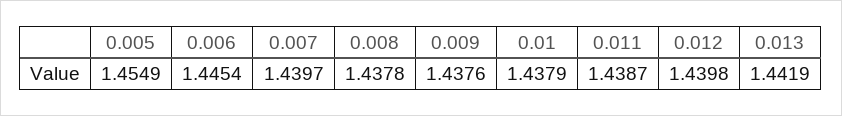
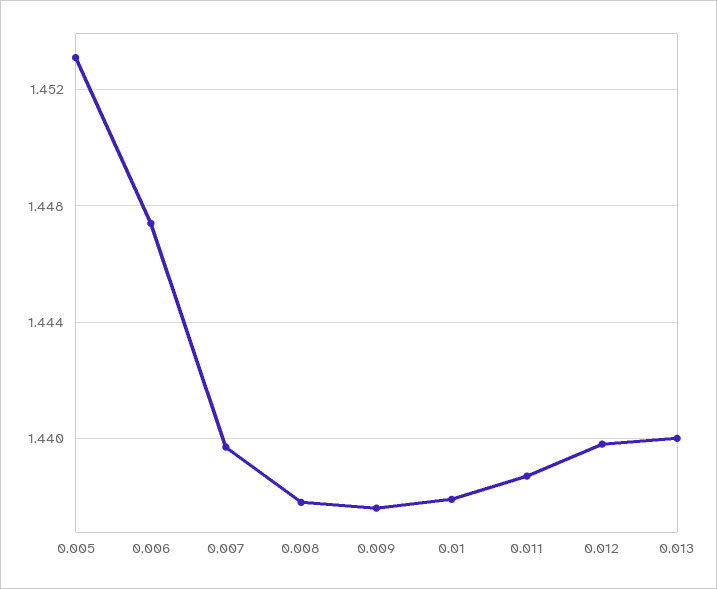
0.005: 1.4549 -> 1.453
0.006: 1.4454 -> 1.4475
0.013: 1.4419 -> 1.44

